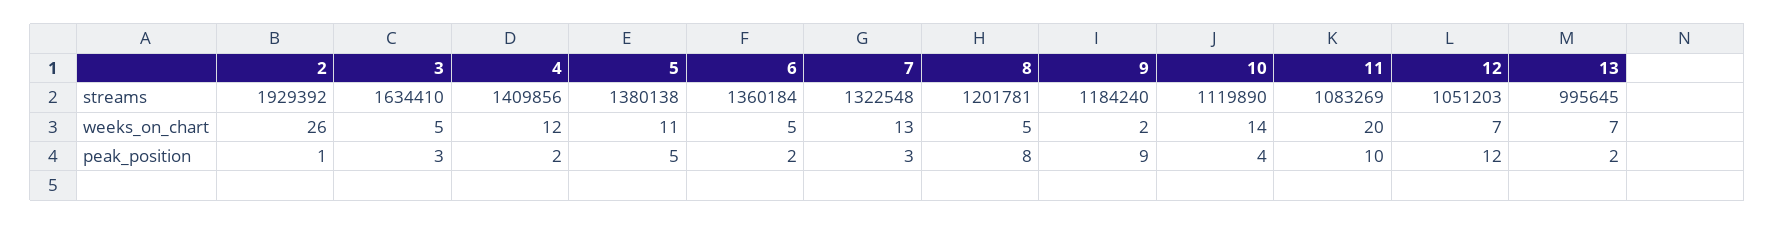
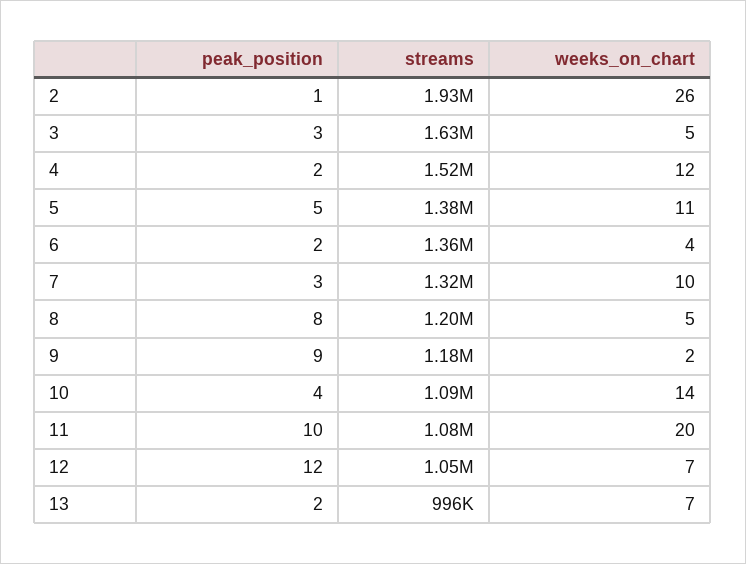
4, streams: 1409856 -> 1520000
10, streams: 1119890 -> 1090000
6, weeks_on_chart: 5 -> 4
7, weeks_on_chart: 13 -> 10

